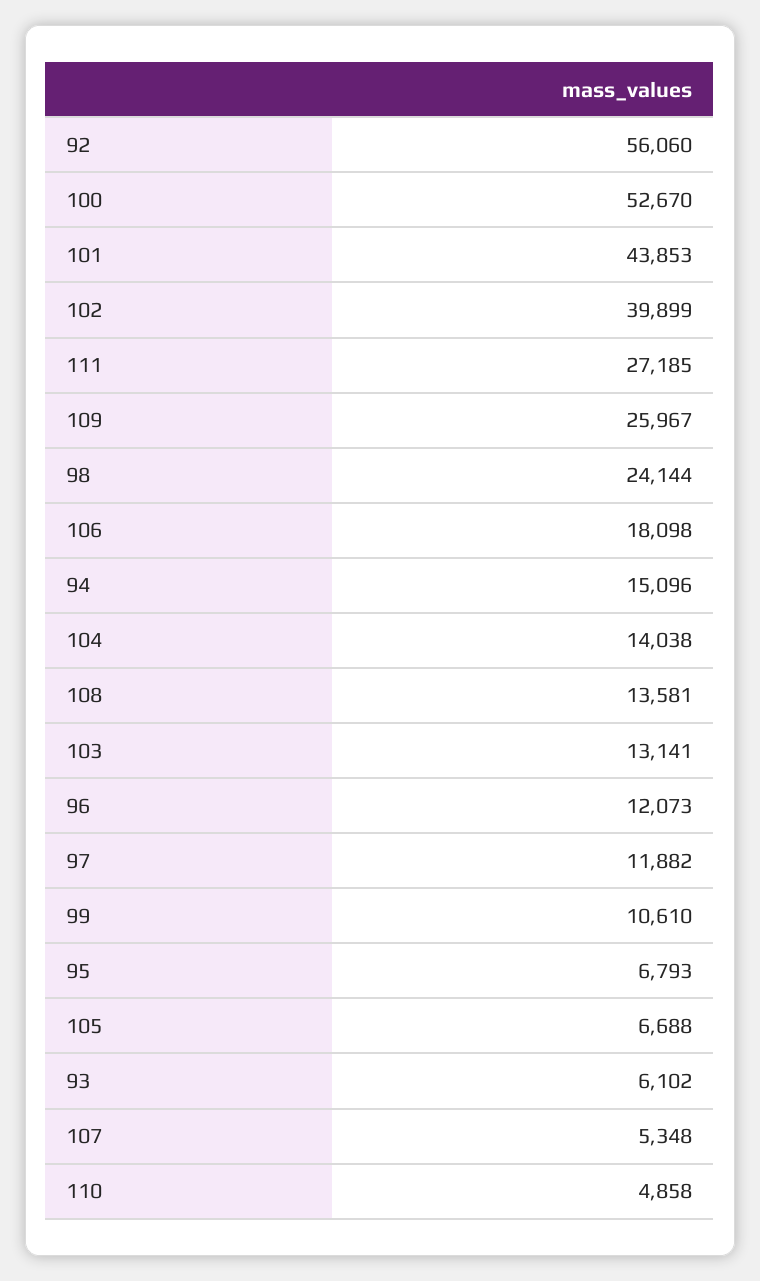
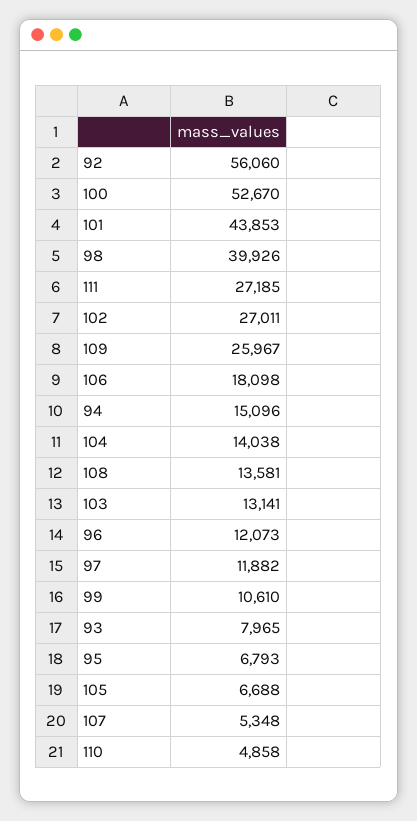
102: 39899 -> 27011
98: 24144 -> 39926
93: 6102 -> 7965

